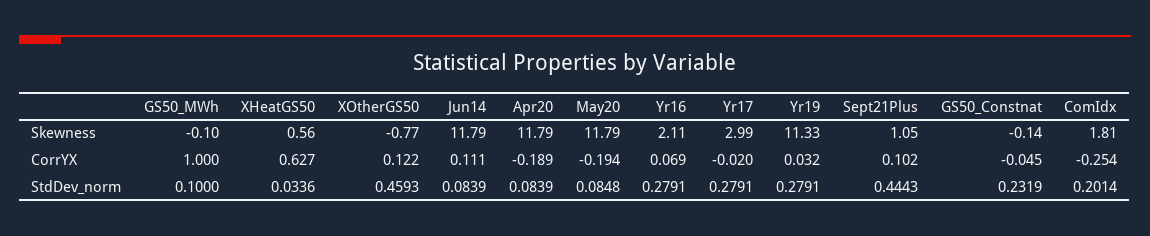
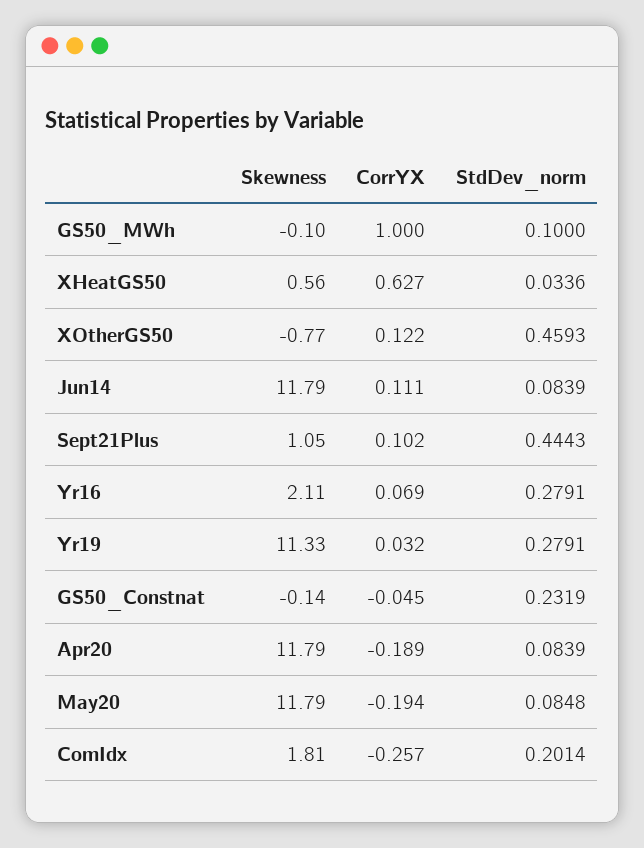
Yr17, Skewness: 2.99 -> none
Yr17, CorrYX: -0.02 -> none
ComIdx, CorrYX: -0.254 -> -0.257
Yr17, StdDev_norm: 0.2791 -> none

